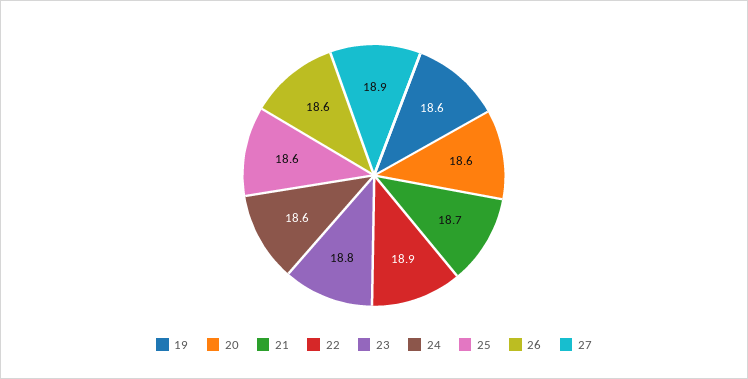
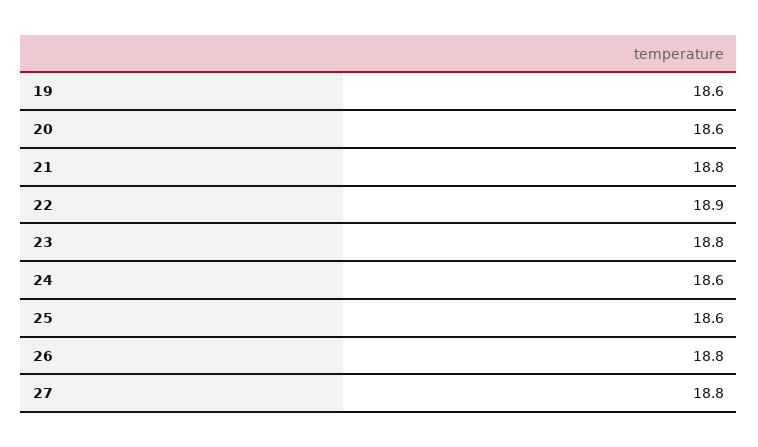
21: 18.7 -> 18.8
26: 18.6 -> 18.8
27: 18.9 -> 18.8

